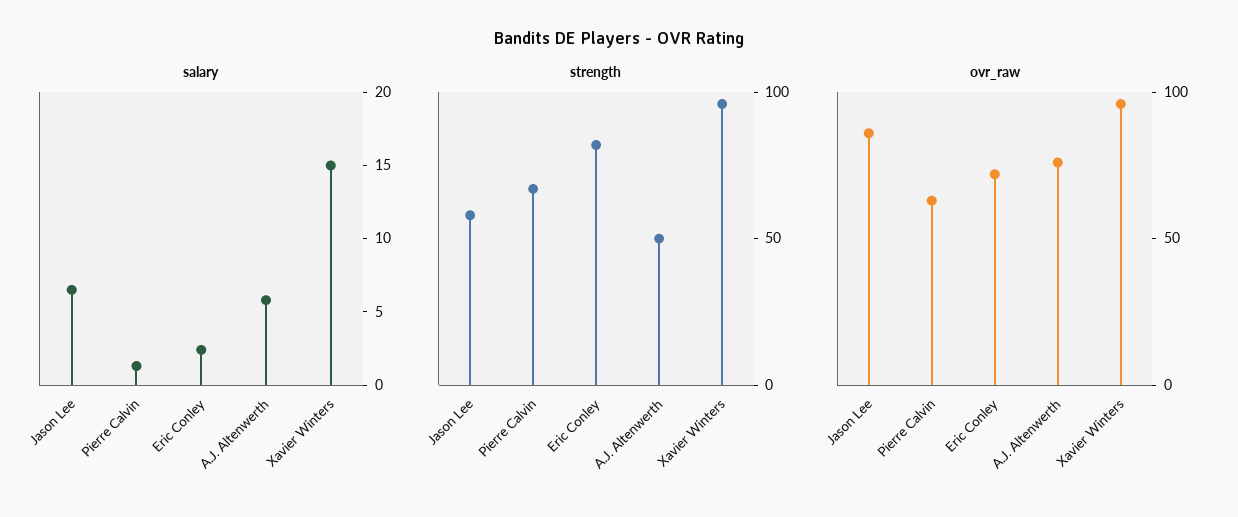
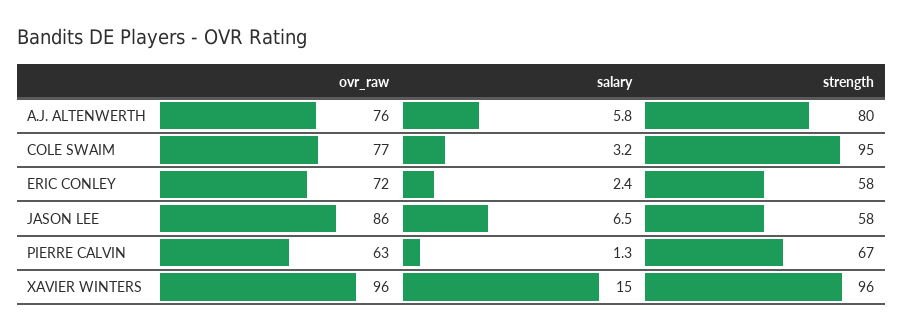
strength, Eric Conley: 80 -> 58
strength, A.J. Altenwerth: 50 -> 80
ovr_raw, COLE SWAIM: none -> 77
salary, COLE SWAIM: none -> 3.2
strength, COLE SWAIM: none -> 95

